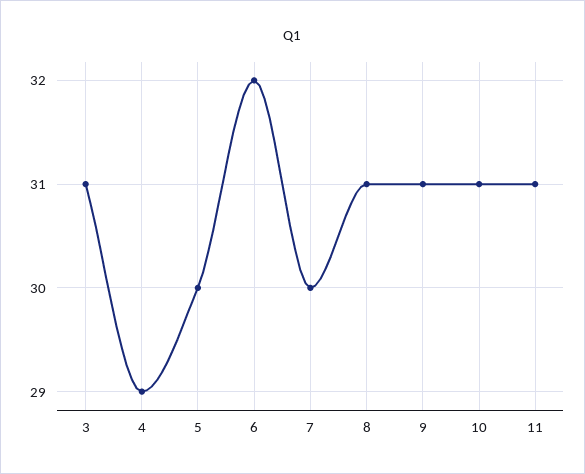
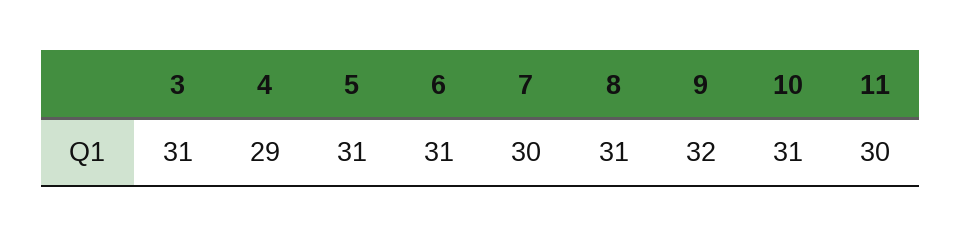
5: 30 -> 31
6: 32 -> 31
9: 31 -> 32
11: 31 -> 30

